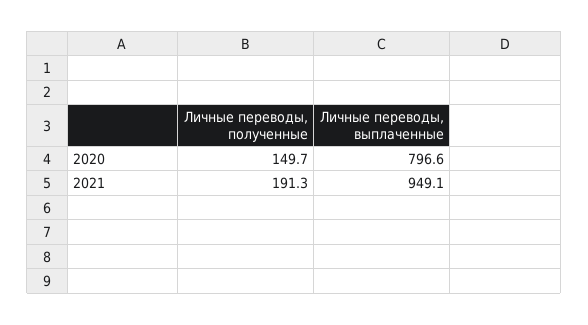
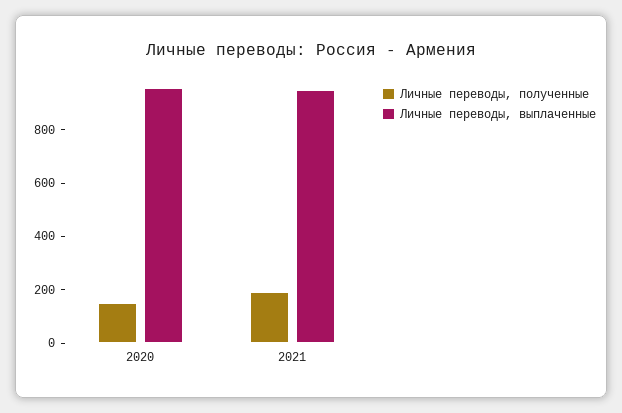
Личные переводы, выплаченные, 2020: 796.6 -> 950

